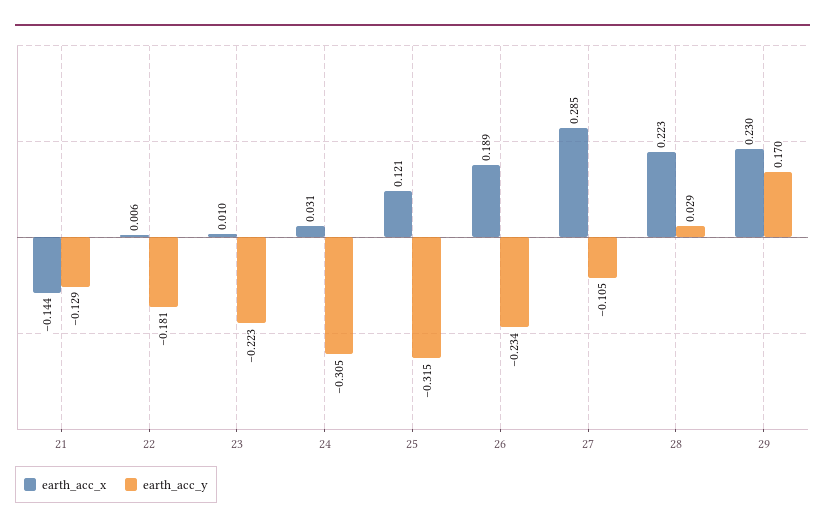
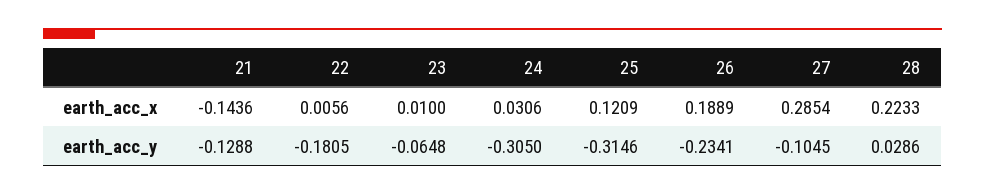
earth_acc_y, 23: -0.223 -> -0.0648
earth_acc_x, 29: 0.23 -> none
earth_acc_y, 29: 0.17 -> none

